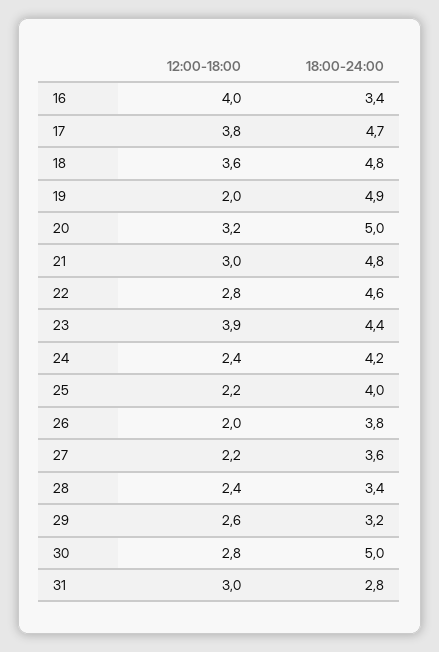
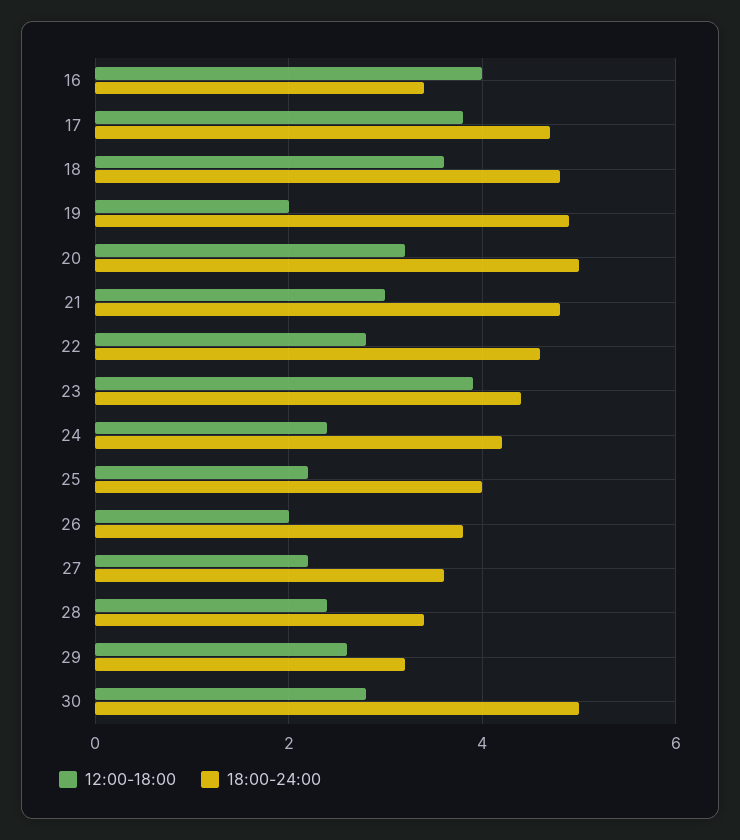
12:00-18:00, 31: 3 -> none
18:00-24:00, 31: 2.8 -> none

